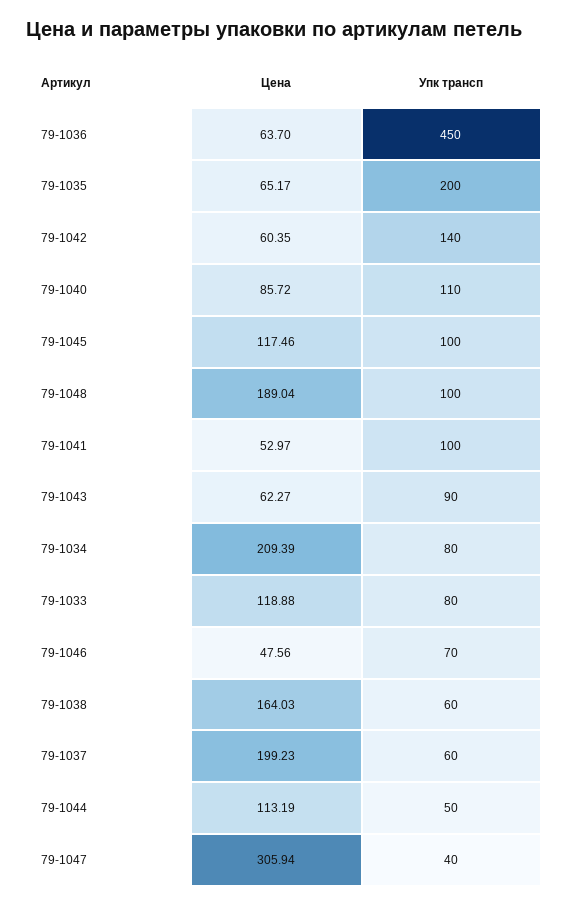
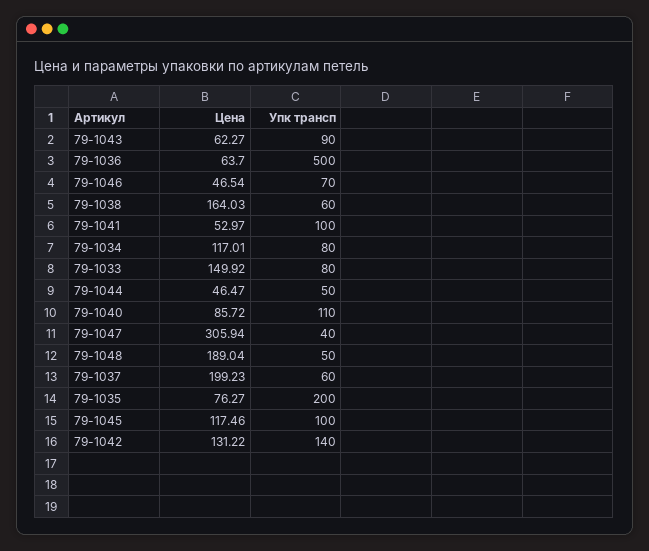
Упк трансп, 79-1036: 450 -> 500
Цена, 79-1035: 65.17 -> 76.27
Цена, 79-1042: 60.35 -> 131.22
Упк трансп, 79-1048: 100 -> 50
Цена, 79-1034: 209.39 -> 117.01
Цена, 79-1033: 118.88 -> 149.92
Цена, 79-1046: 47.56 -> 46.54
Цена, 79-1044: 113.19 -> 46.47

